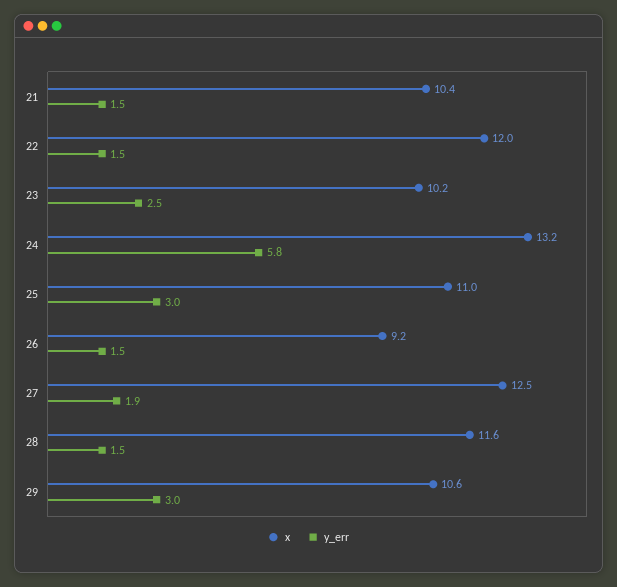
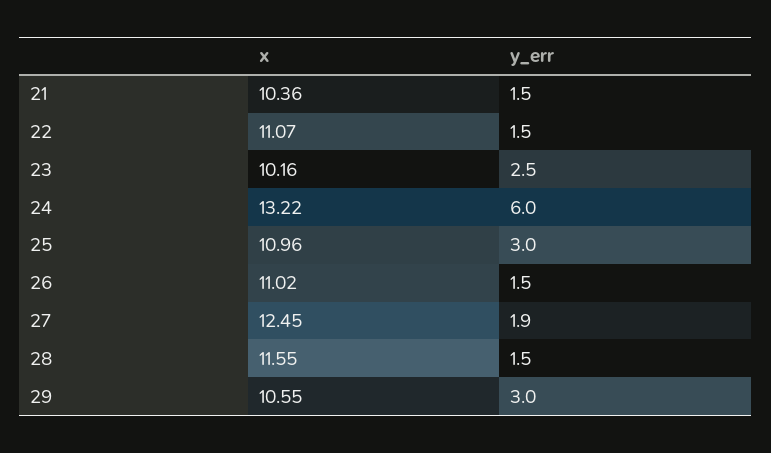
x, 22: 12 -> 11.07
y_err, 24: 5.8 -> 6
x, 26: 9.2 -> 11.02

